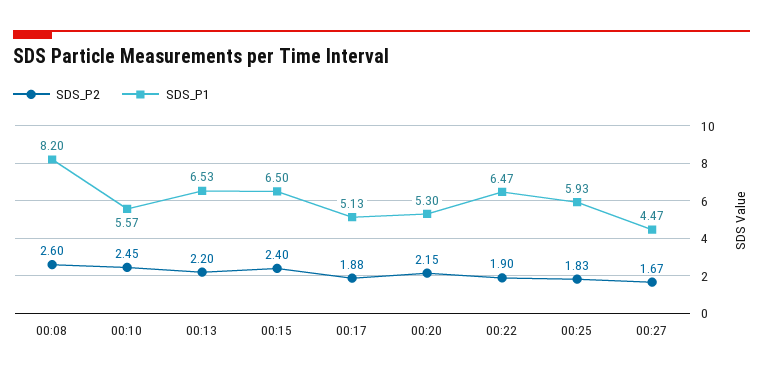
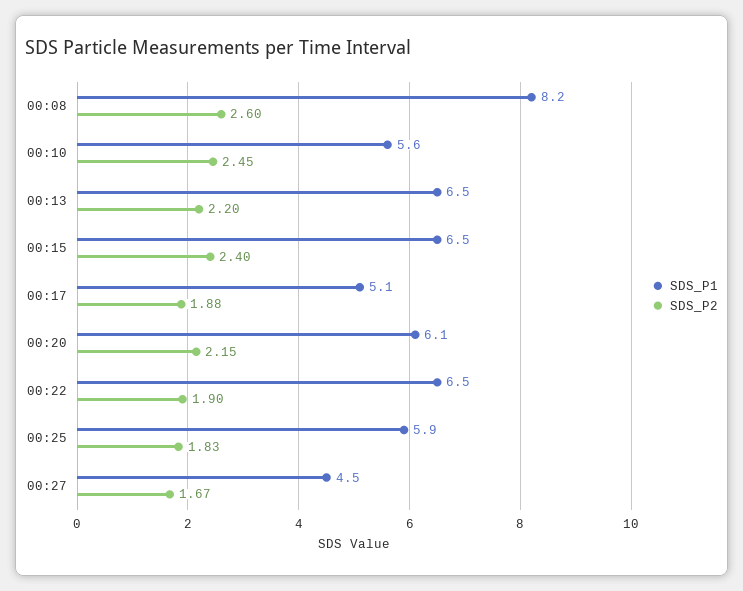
SDS_P1, 00:20: 5.3 -> 6.1

